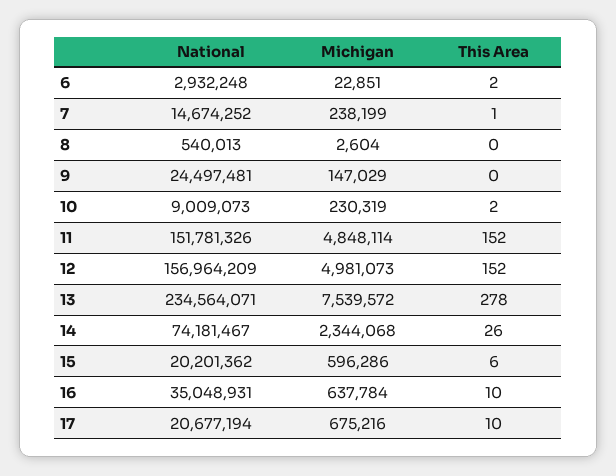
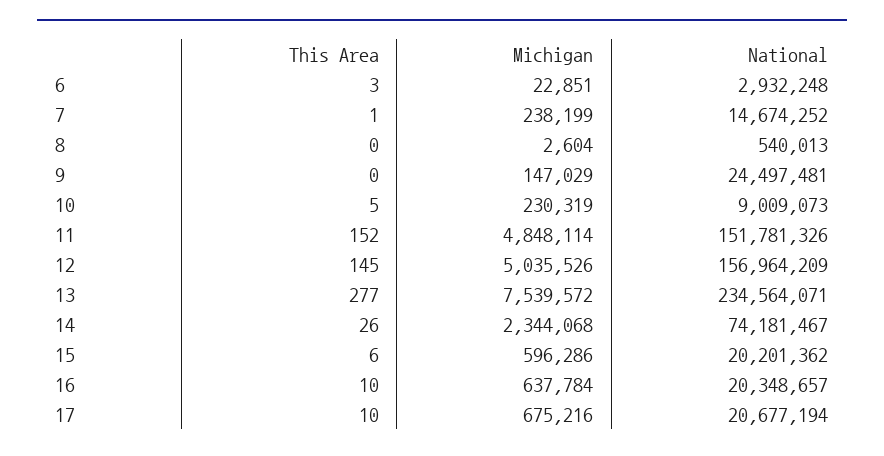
This Area, 6: 2 -> 3
This Area, 10: 2 -> 5
Michigan, 12: 4981073 -> 5035526
This Area, 12: 152 -> 145
This Area, 13: 278 -> 277
National, 16: 35048931 -> 20348657

